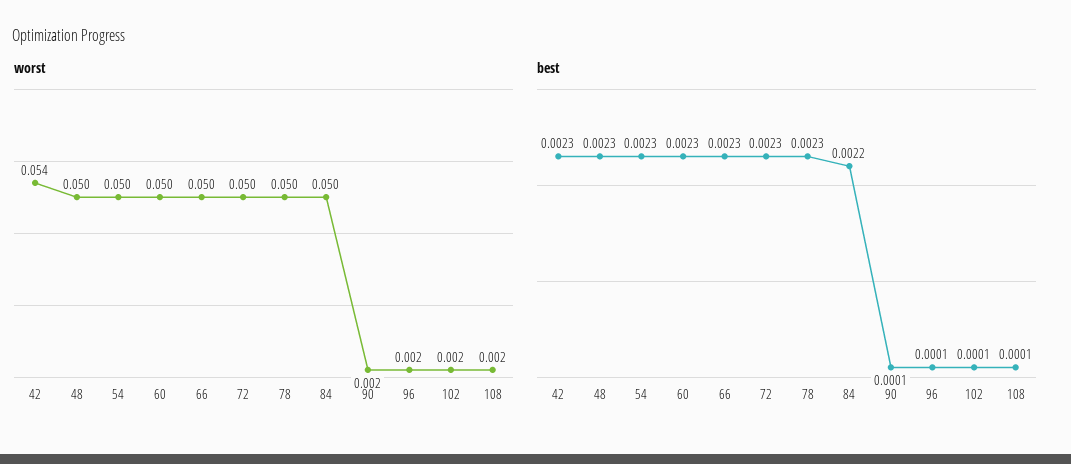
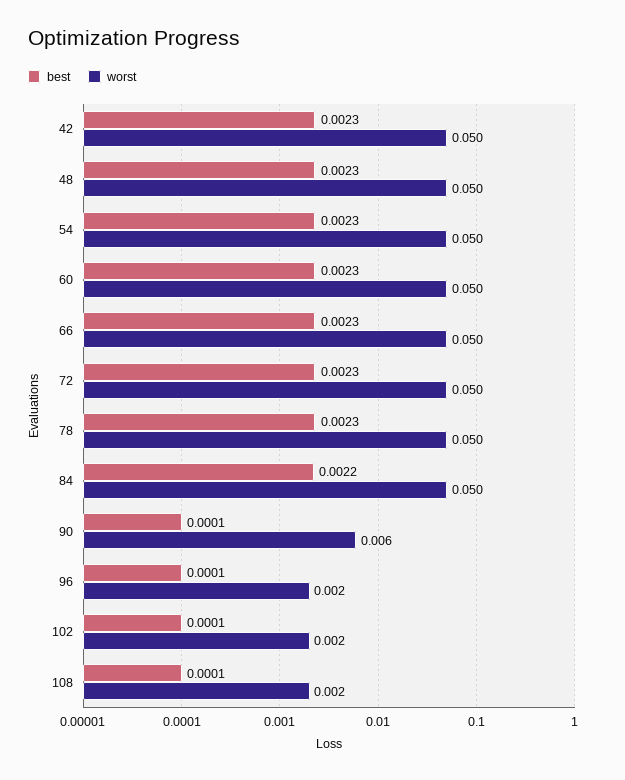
worst, 42: 0.054 -> 0.05
worst, 90: 0.002 -> 0.006

